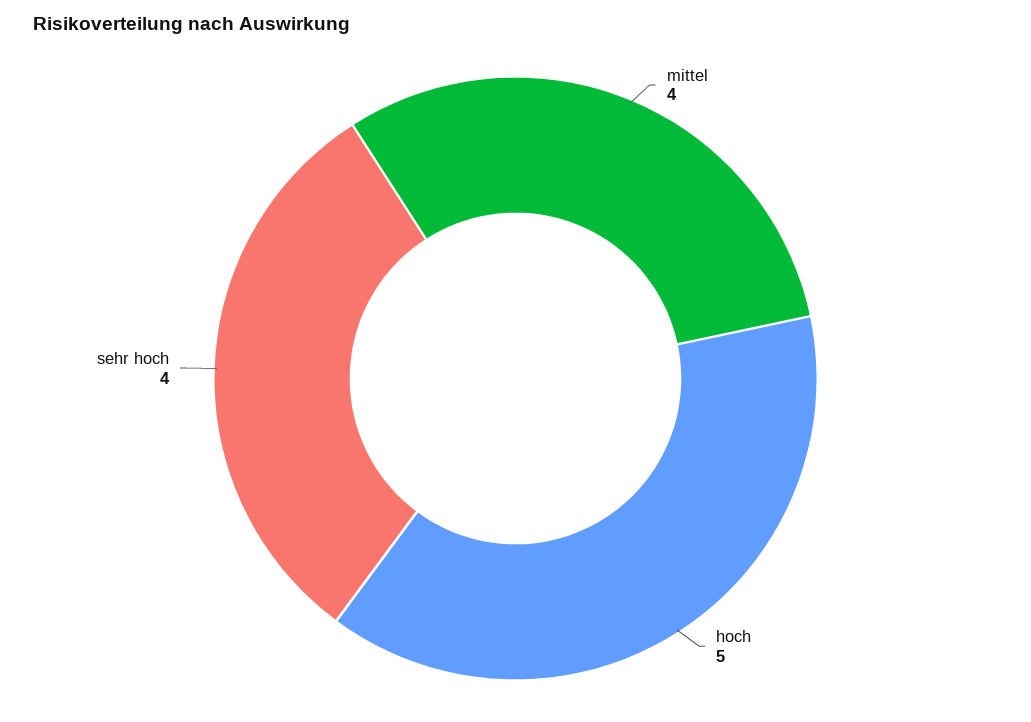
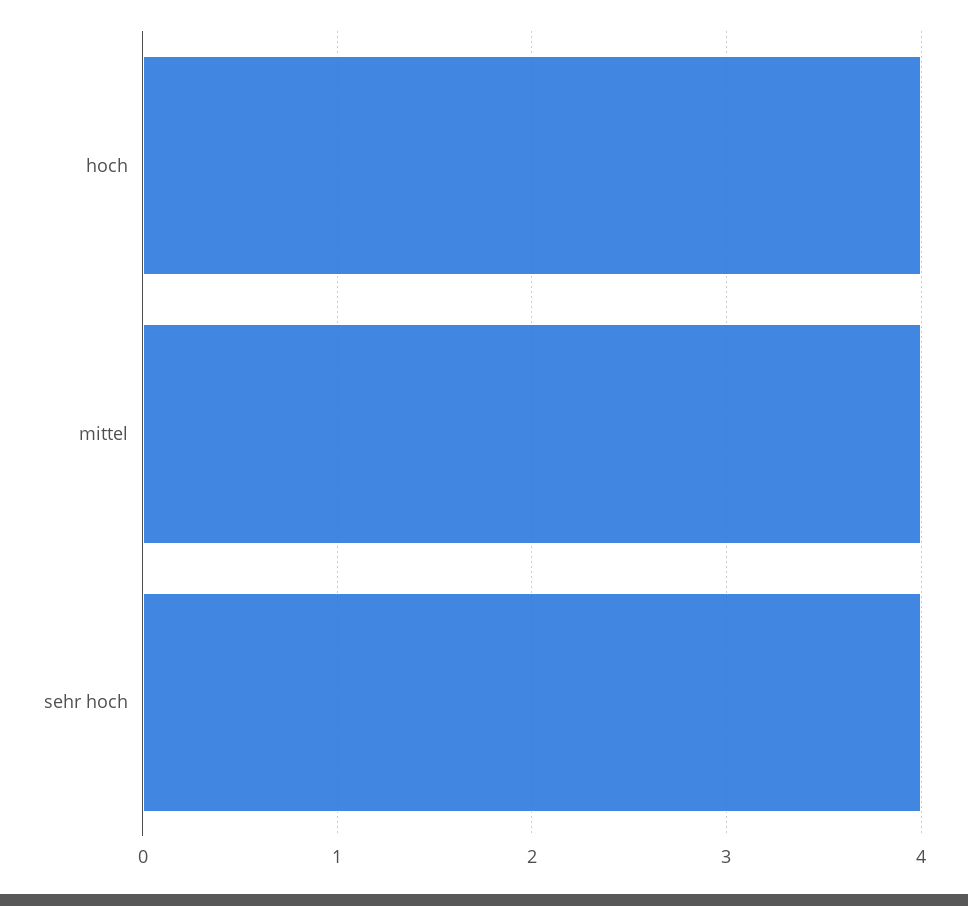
hoch: 5 -> 4

